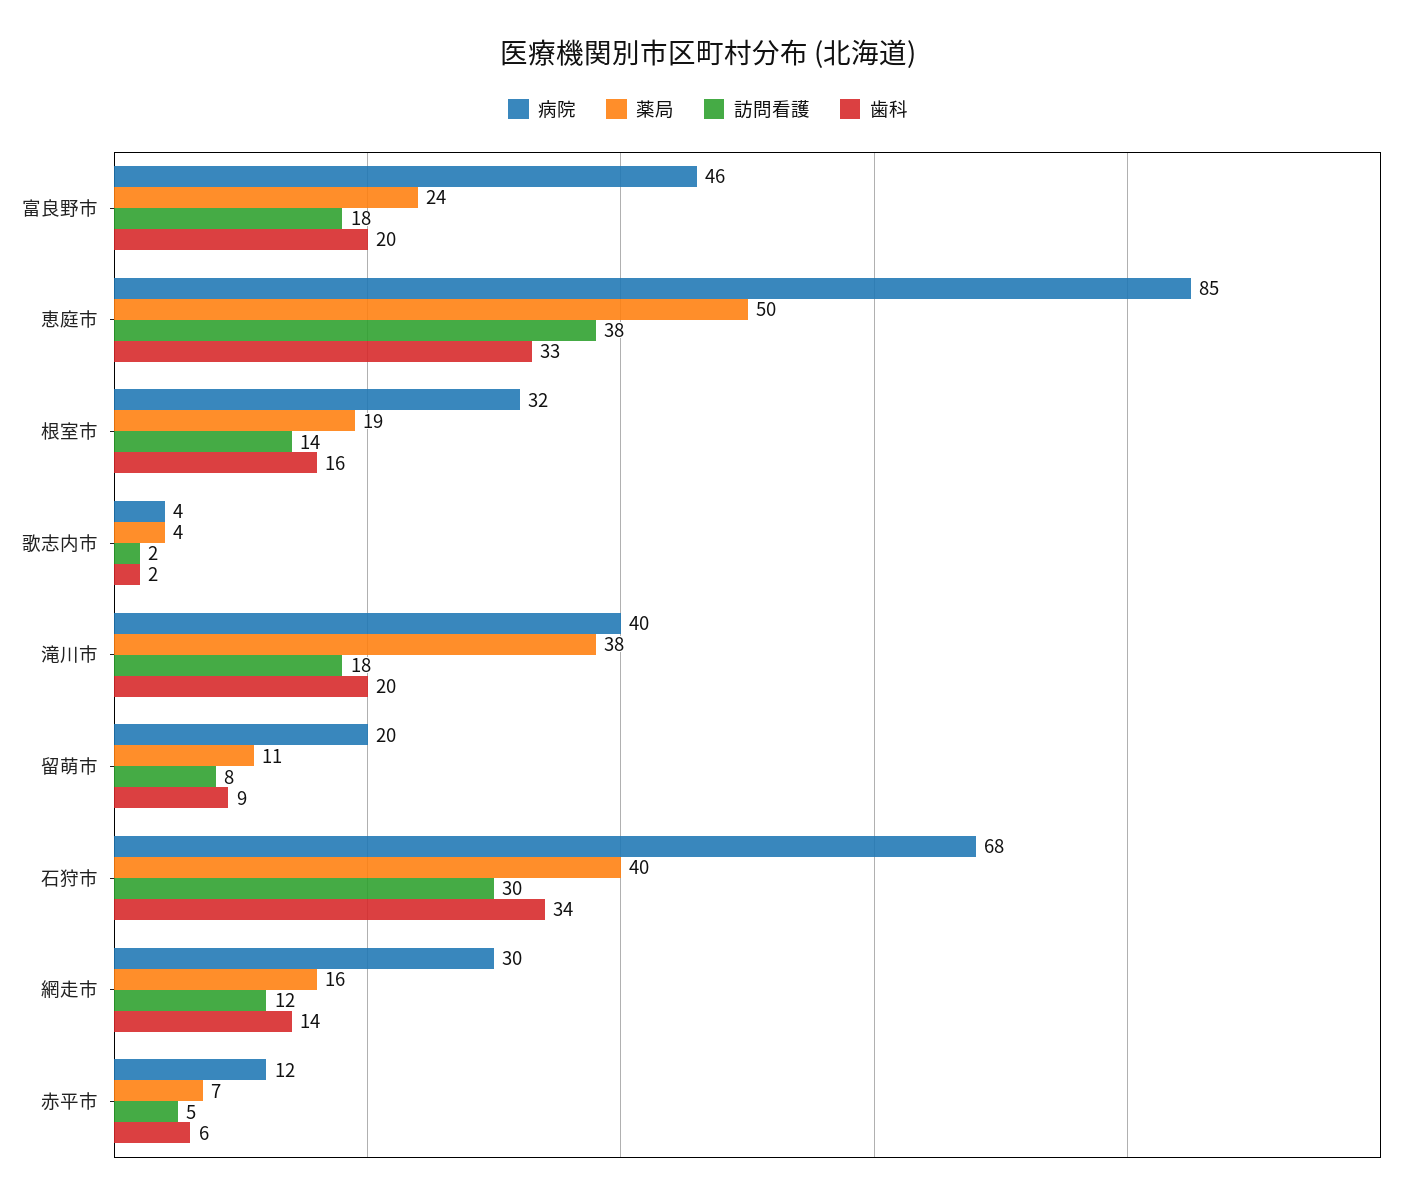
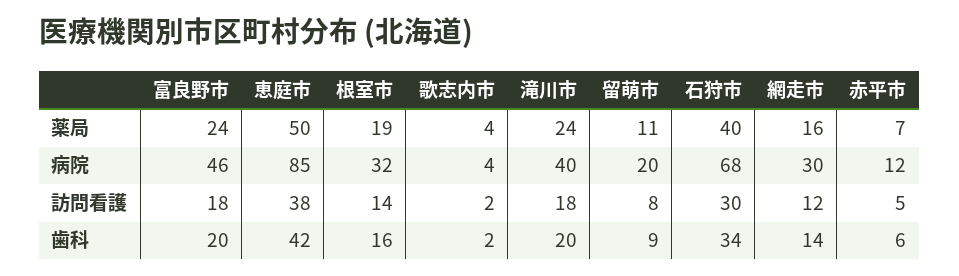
歯科, 恵庭市: 33 -> 42
薬局, 滝川市: 38 -> 24

